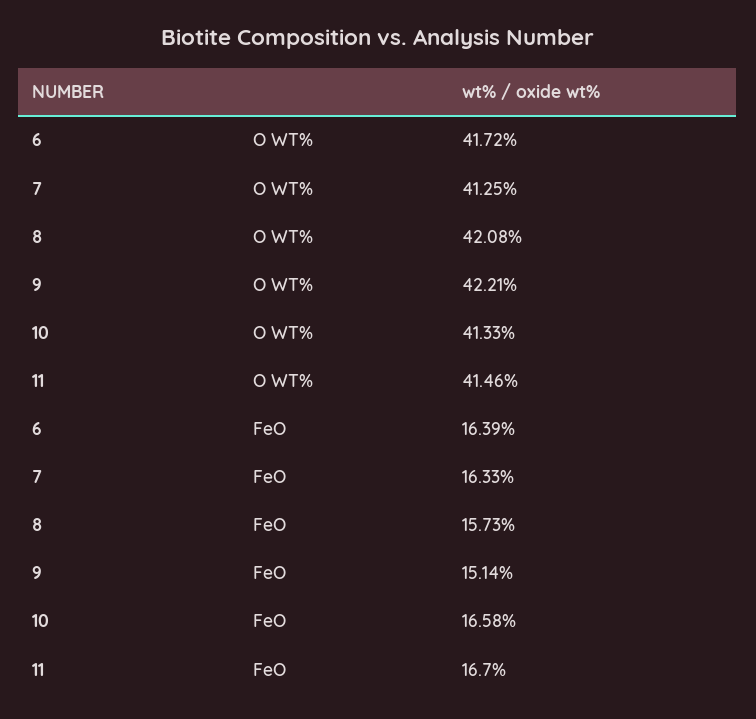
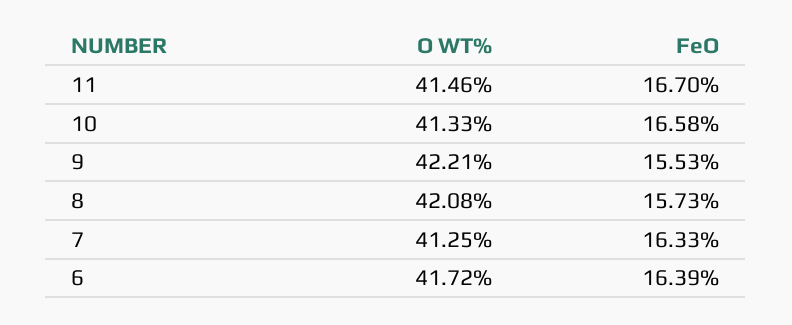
9, FeO: 15.14 -> 15.53

